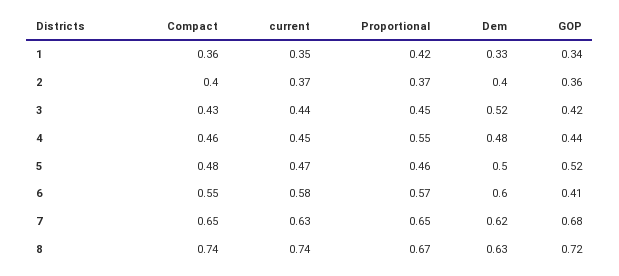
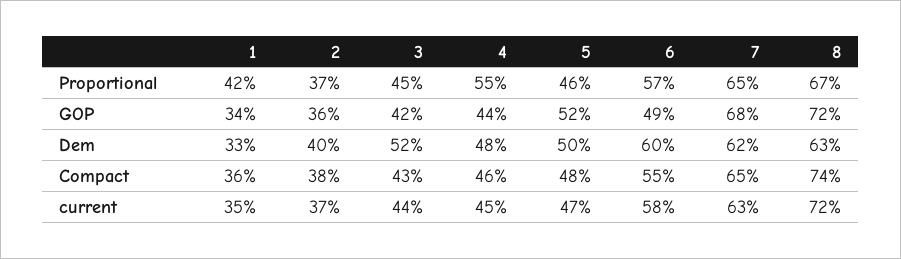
Compact, 2: 0.4 -> 0.38
GOP, 6: 0.41 -> 0.49
current, 8: 0.74 -> 0.72

